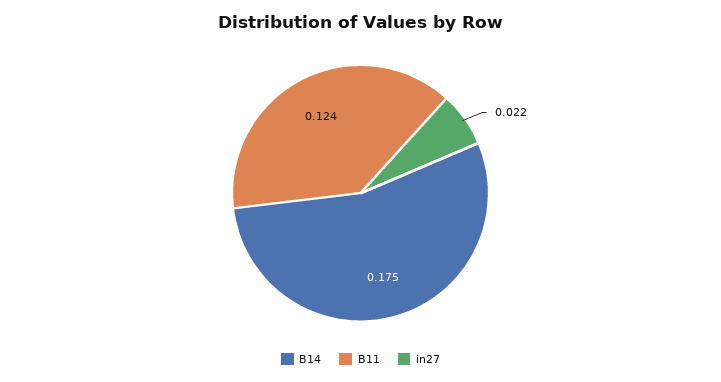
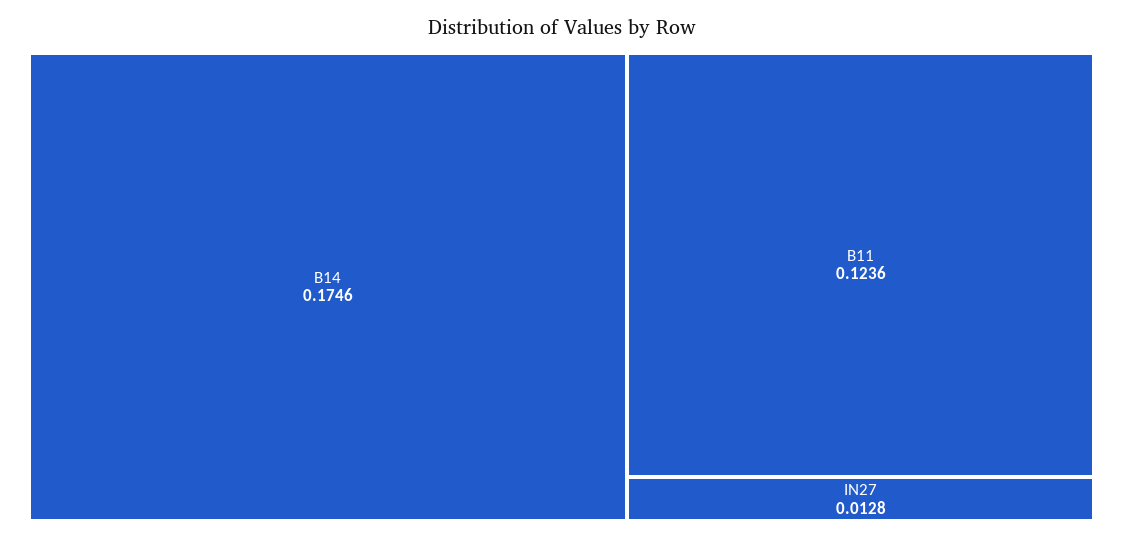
in27: 0.022 -> 0.0128

